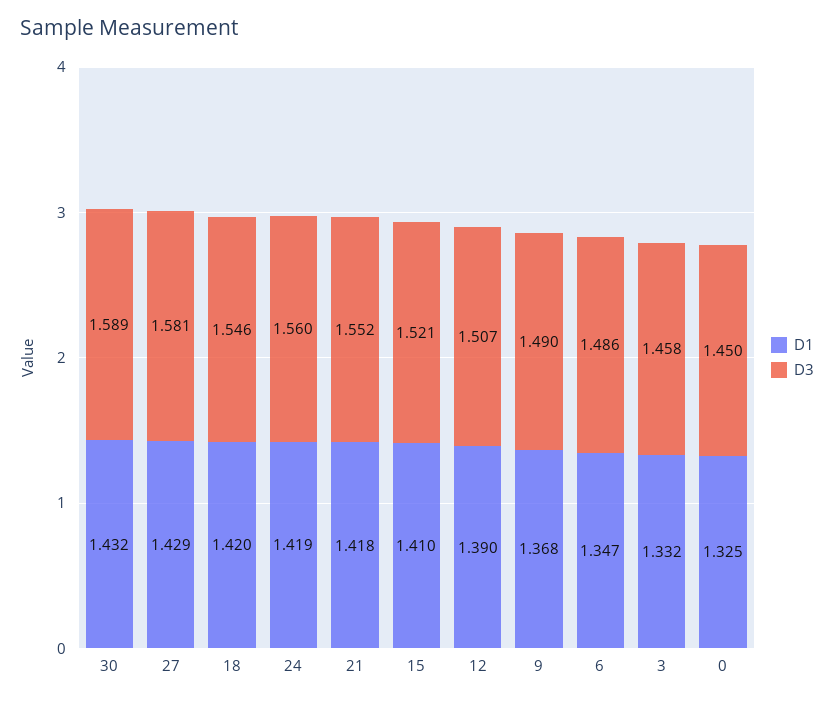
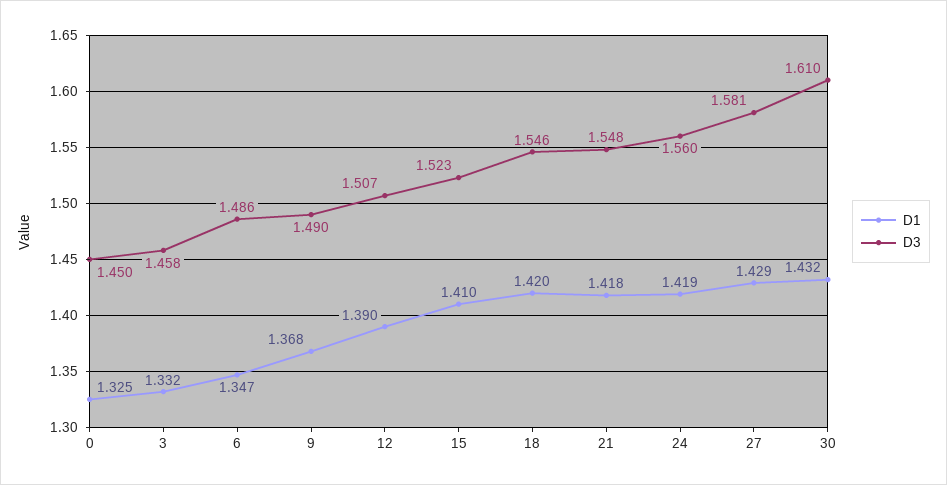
D3, 30: 1.589 -> 1.61
D3, 21: 1.552 -> 1.548
D3, 15: 1.521 -> 1.523

